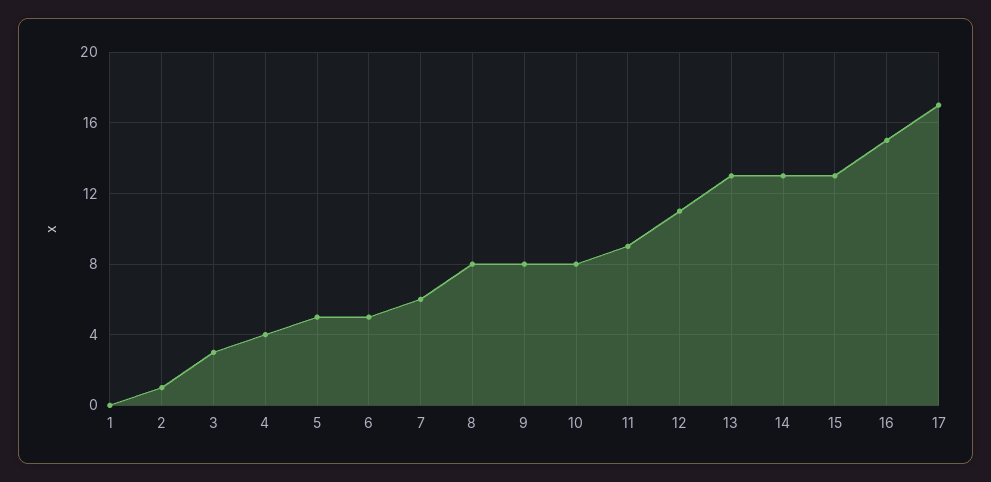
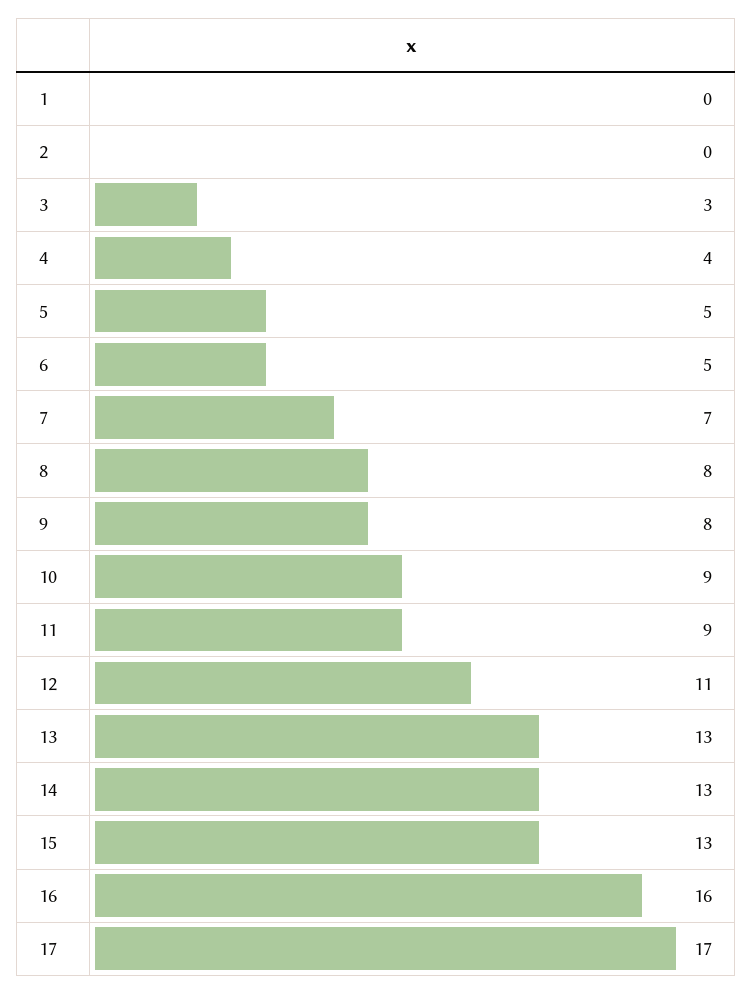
2: 1 -> 0
7: 6 -> 7
10: 8 -> 9
16: 15 -> 16

